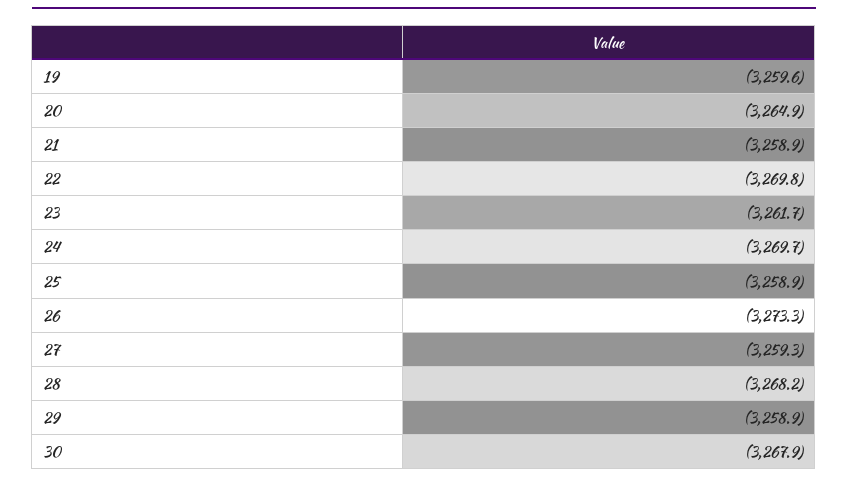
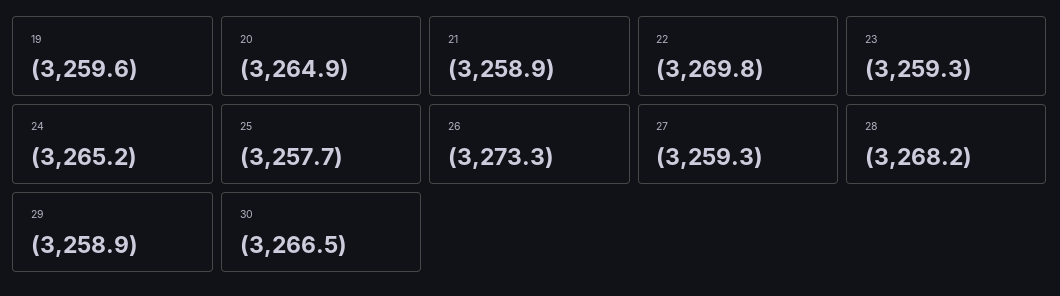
23: -3261.7 -> -3259.3
24: -3269.7 -> -3265.2
25: -3258.9 -> -3257.7
30: -3267.9 -> -3266.5

